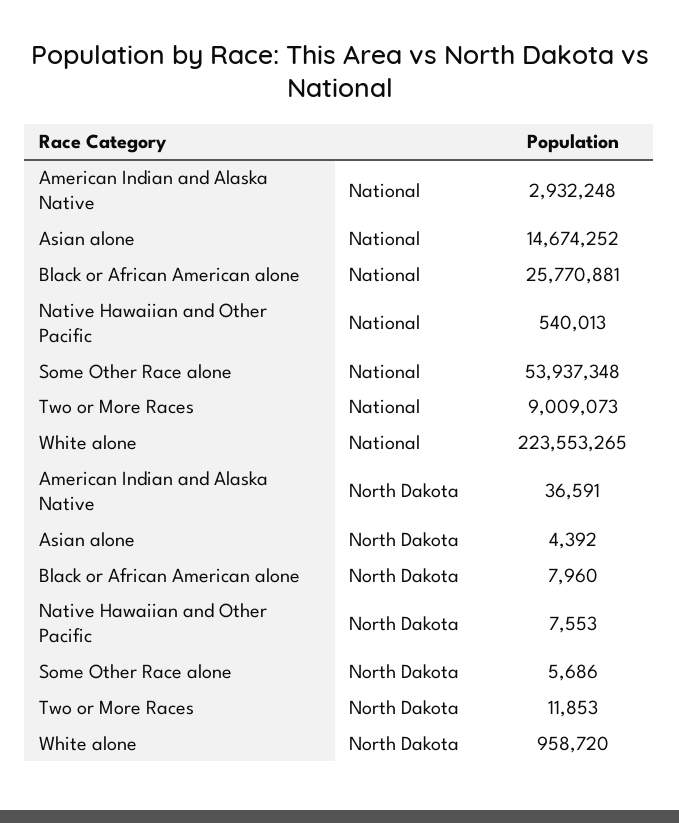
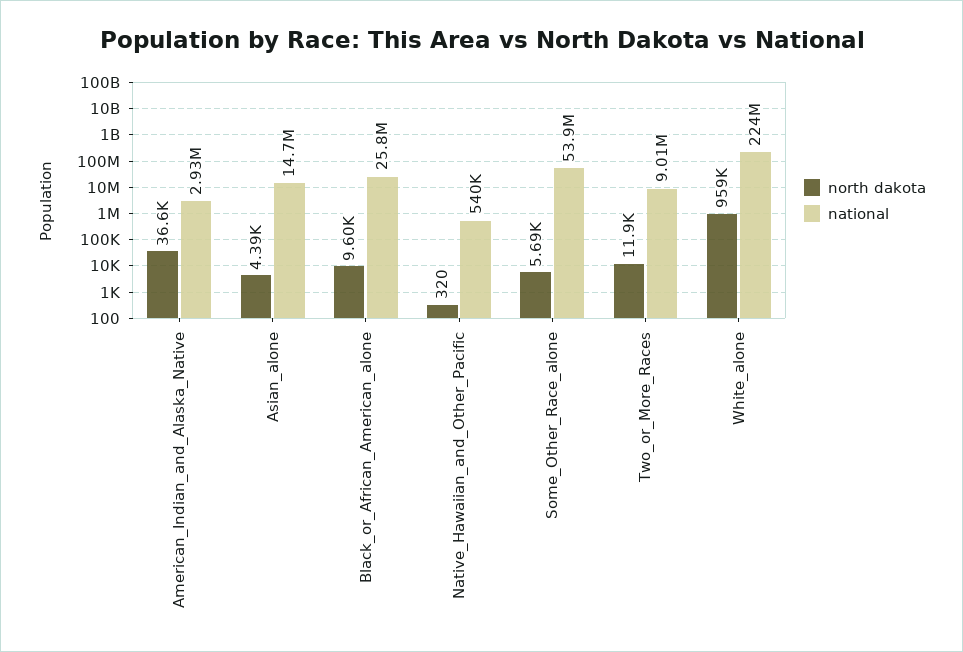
North Dakota, Black or African American alone: 7960 -> 9600
North Dakota, Native Hawaiian and Other Pacific: 7553 -> 320

